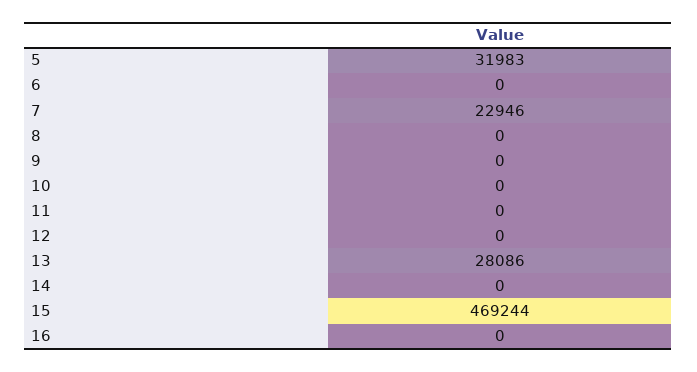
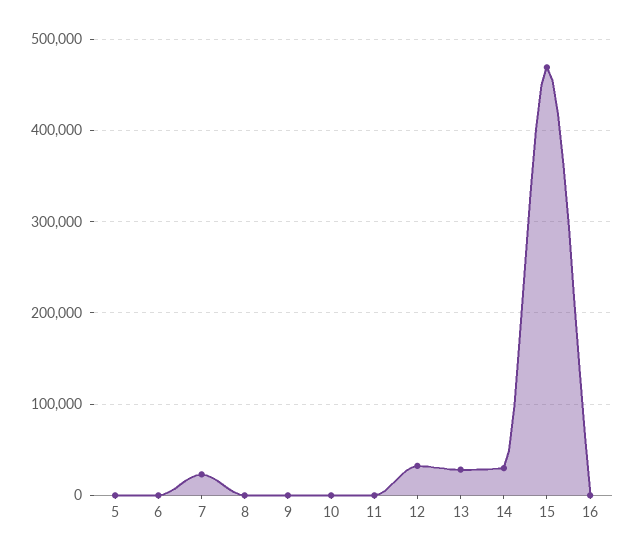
5: 31983 -> 0
12: 0 -> 30000
14: 0 -> 30000

